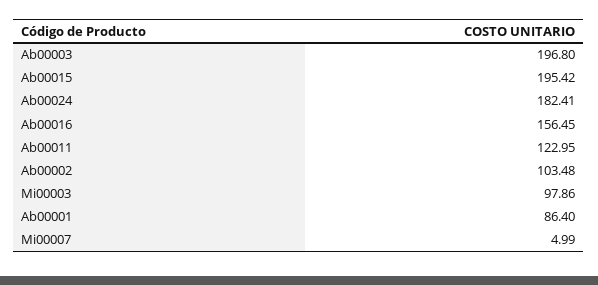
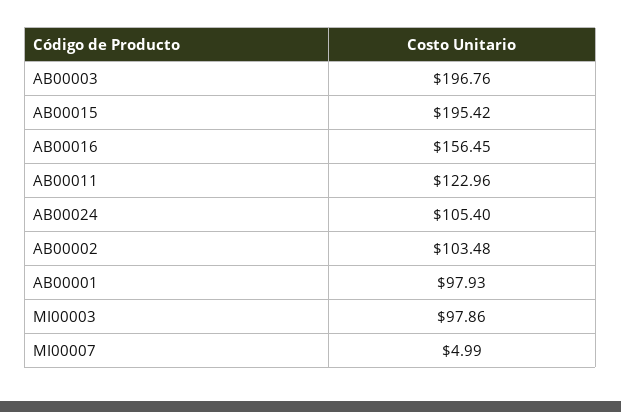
Ab00003: 196.8 -> 196.76
Ab00024: 182.41 -> 105.4
Ab00011: 122.95 -> 122.96
Ab00001: 86.4 -> 97.93

